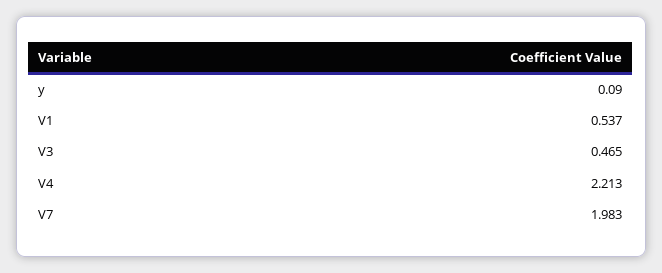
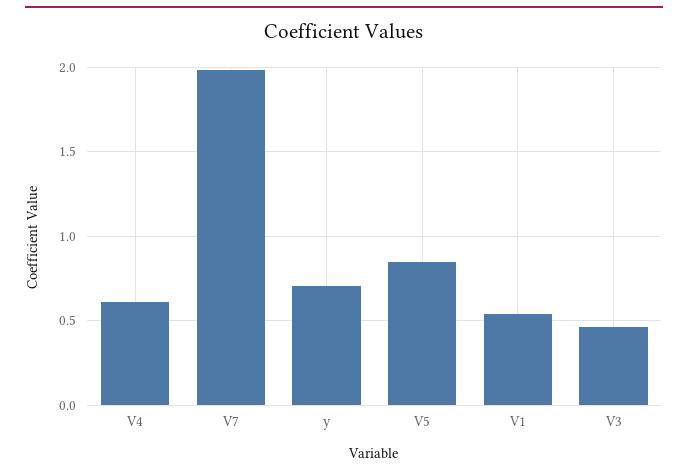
y: 0.09 -> 0.7
V4: 2.213 -> 0.6
V5: none -> 0.85

